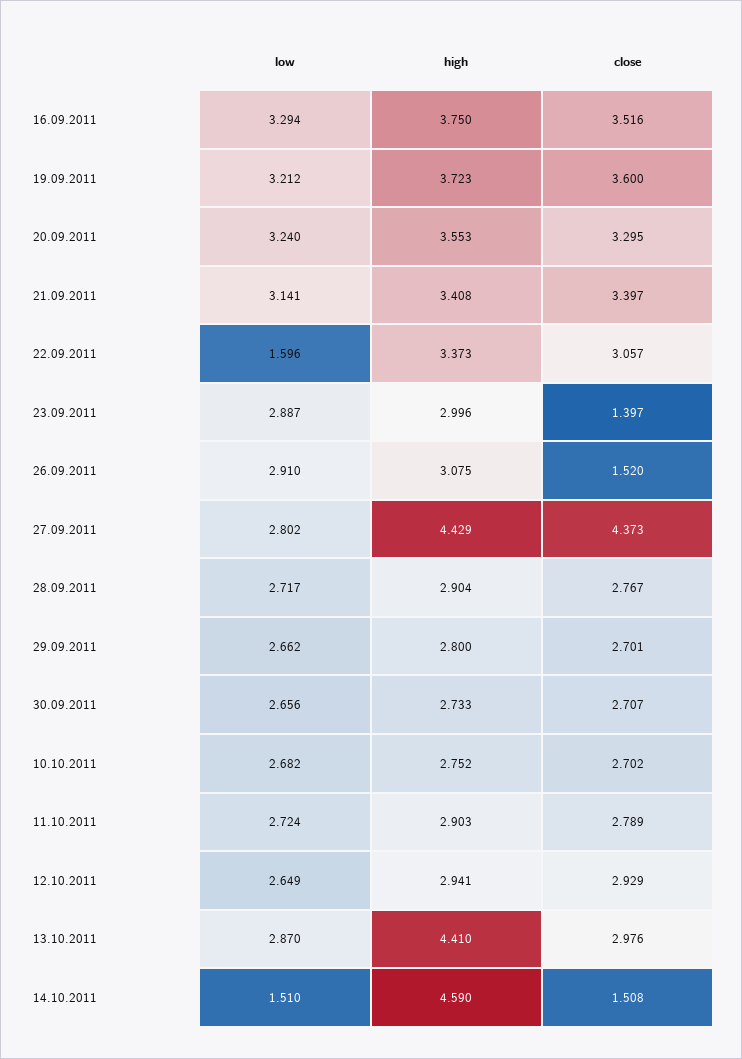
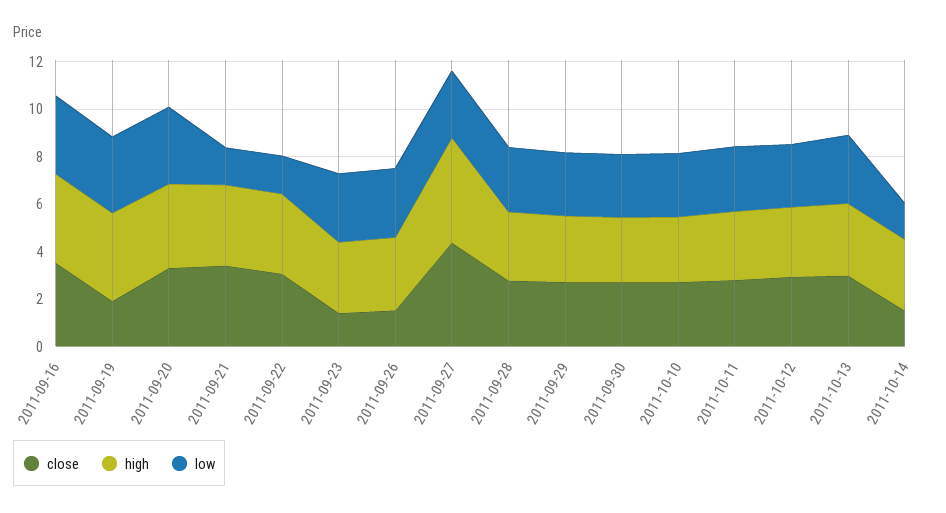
close, 19.09.2011: 3.6 -> 2
low, 21.09.2011: 3.141 -> 1.5
high, 13.10.2011: 4.41 -> 3
high, 14.10.2011: 4.59 -> 3

